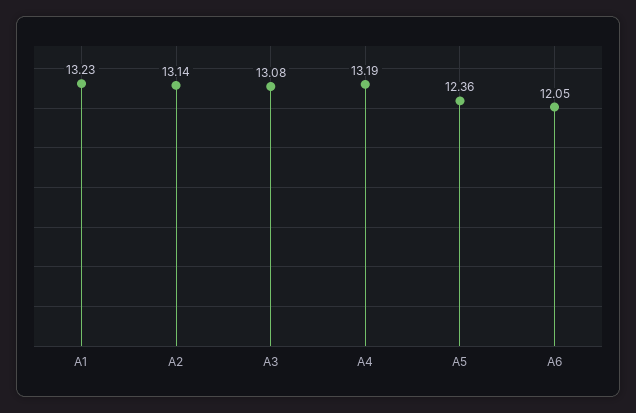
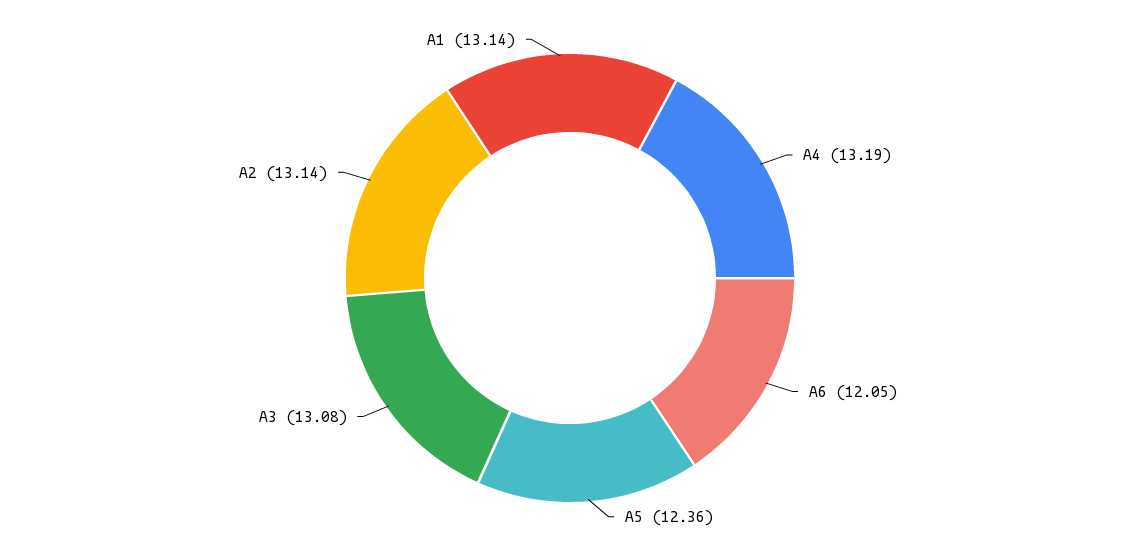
A1: 13.23 -> 13.14

